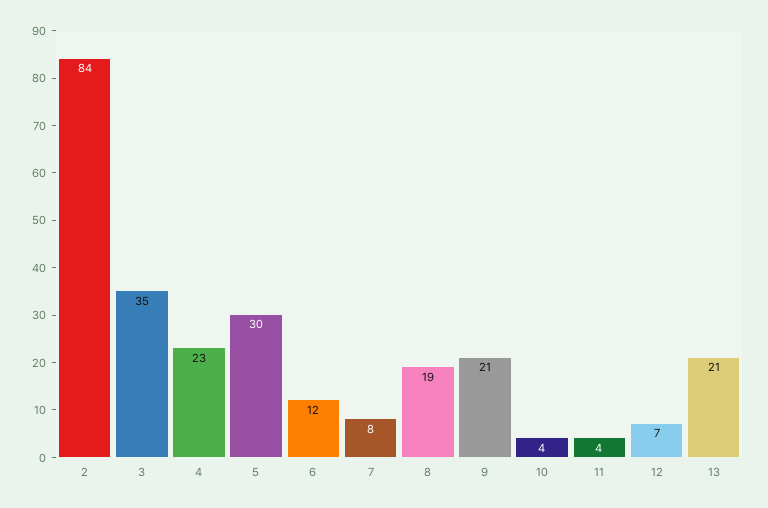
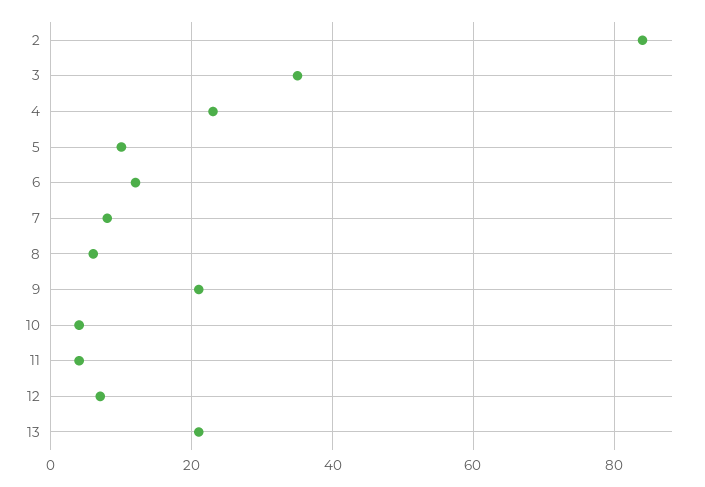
5: 30 -> 10
8: 19 -> 5

